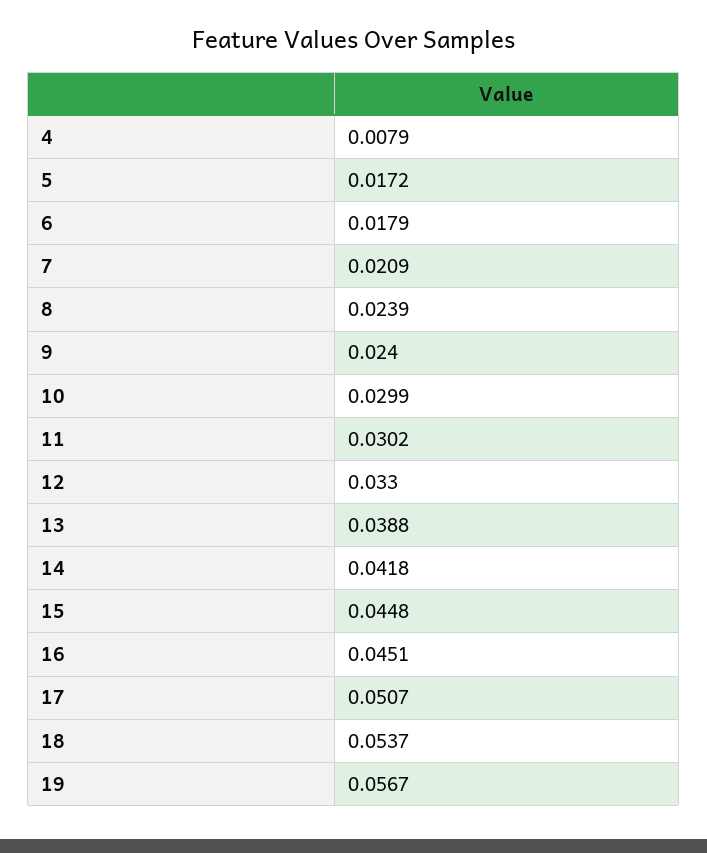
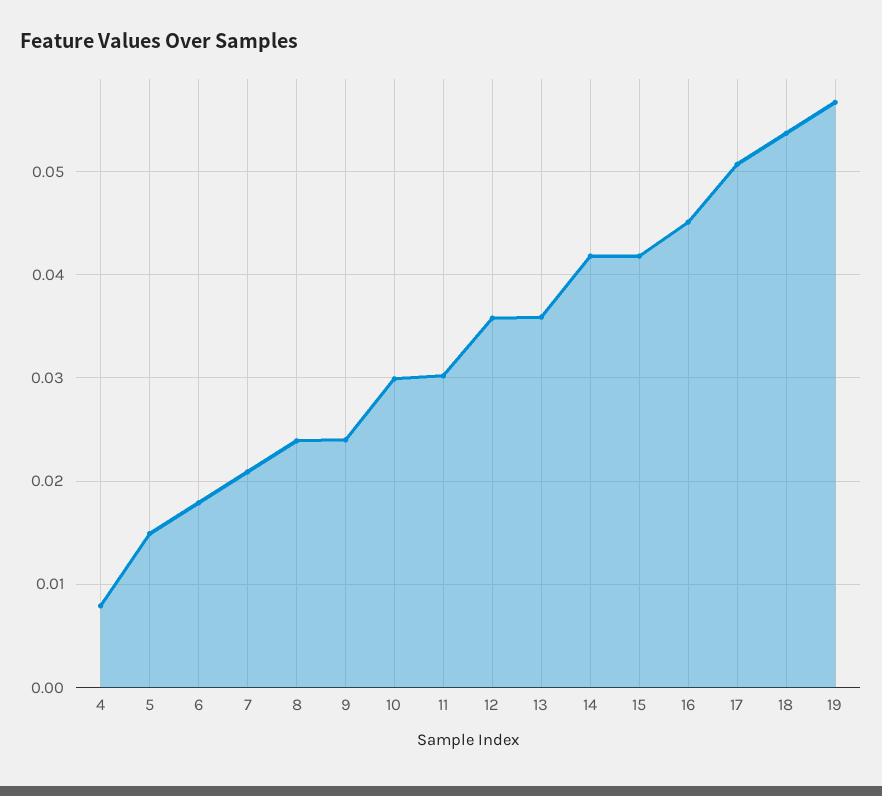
5: 0.0172 -> 0.015
12: 0.033 -> 0.036
13: 0.0388 -> 0.036
15: 0.0448 -> 0.042

